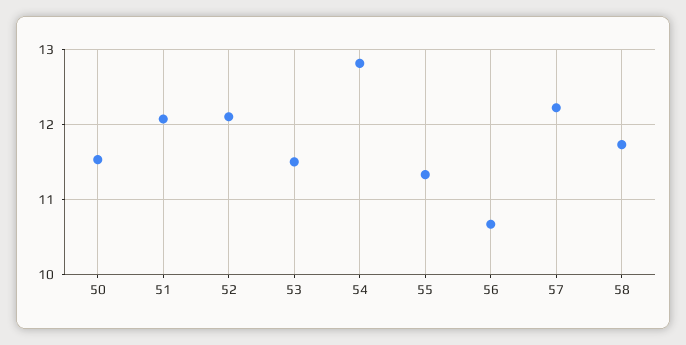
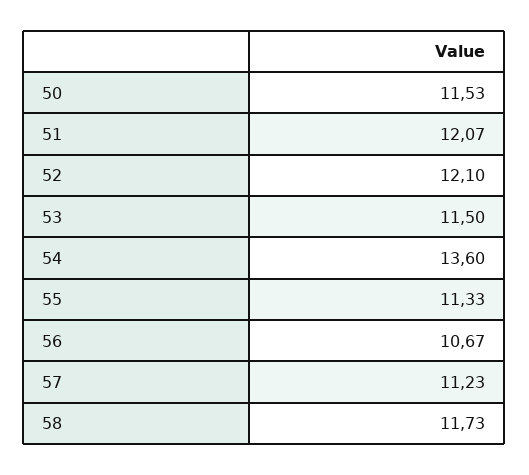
54: 12.8 -> 13.6
57: 12.2 -> 11.23

